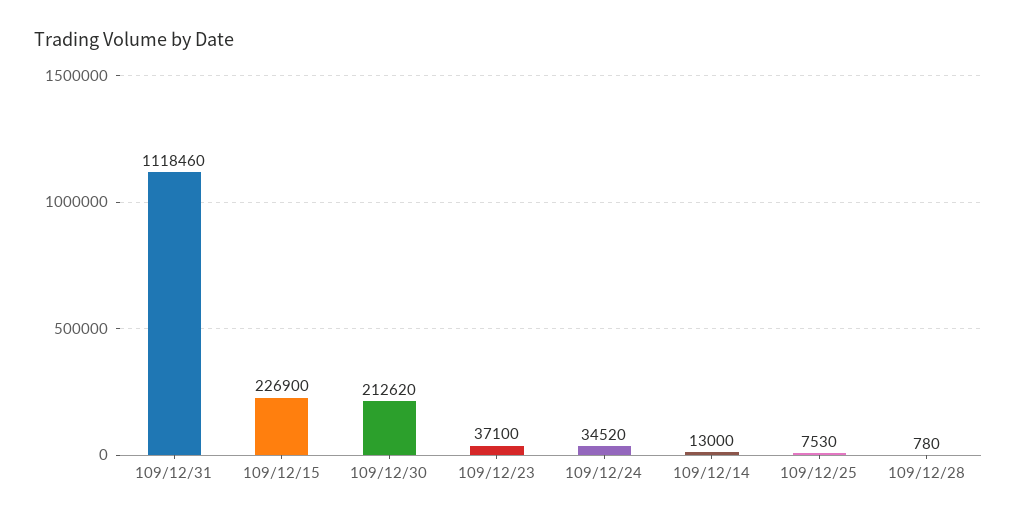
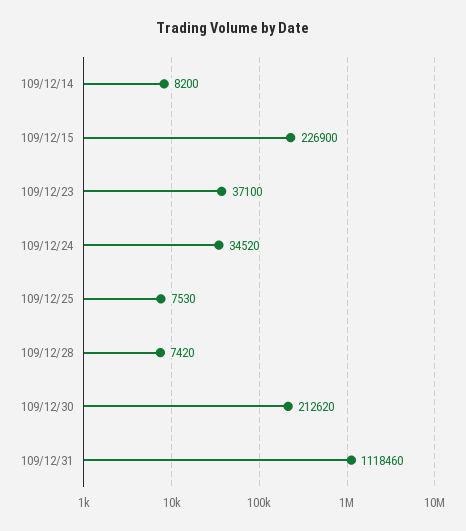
109/12/14: 13000 -> 8200
109/12/28: 780 -> 7420

